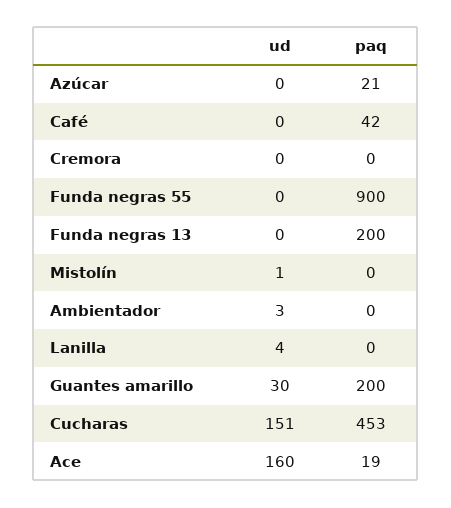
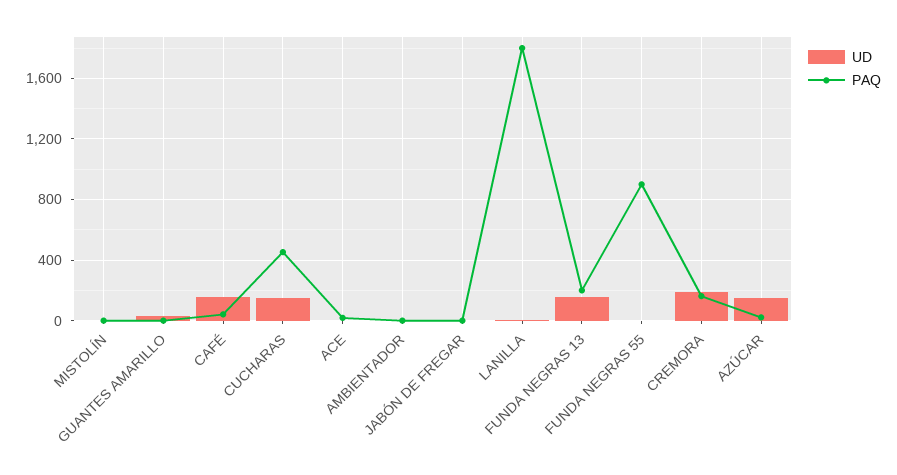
ud, Azúcar: 0 -> 150
ud, Café: 0 -> 150
ud, Cremora: 0 -> 200
paq, Cremora: 0 -> 150
ud, Funda negras 13: 0 -> 150
paq, Lanilla: 0 -> 1800
paq, Guantes amarillo: 200 -> 0
ud, Ace: 160 -> 0
ud, JABÓN DE FREGAR: none -> 0
paq, JABÓN DE FREGAR: none -> 0

